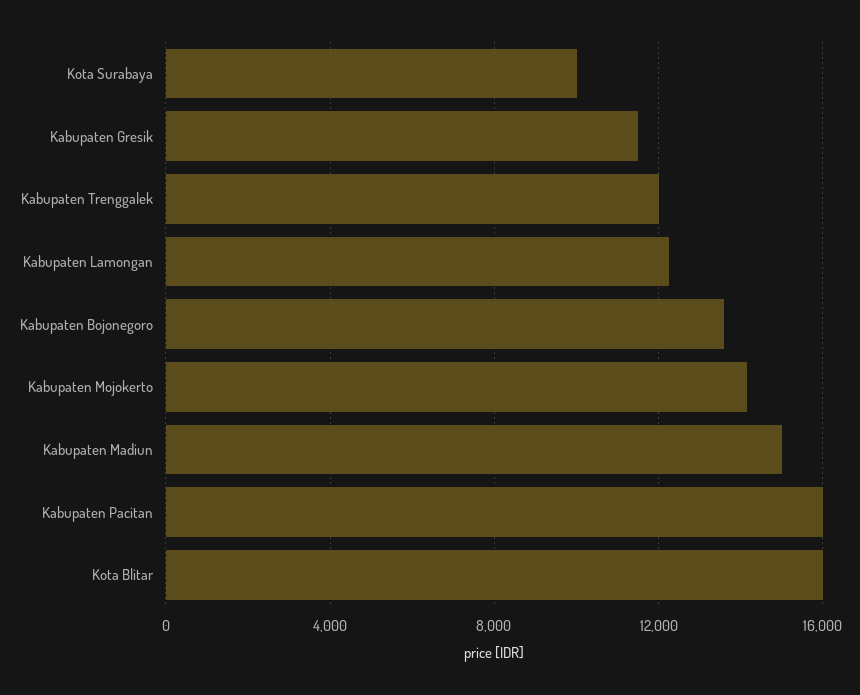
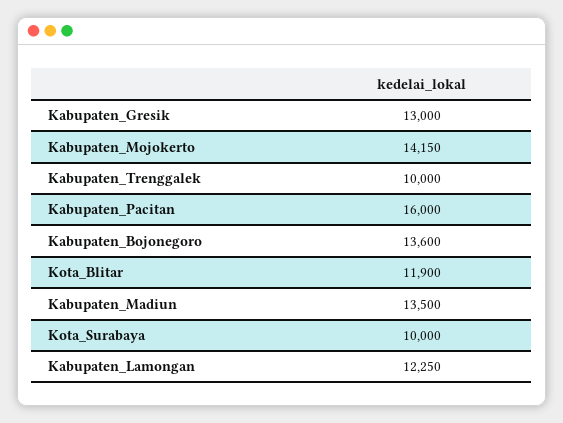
Kabupaten Gresik: 11500 -> 13000
Kabupaten Trenggalek: 12000 -> 10000
Kabupaten Madiun: 15000 -> 13500
Kota Blitar: 16000 -> 11900

